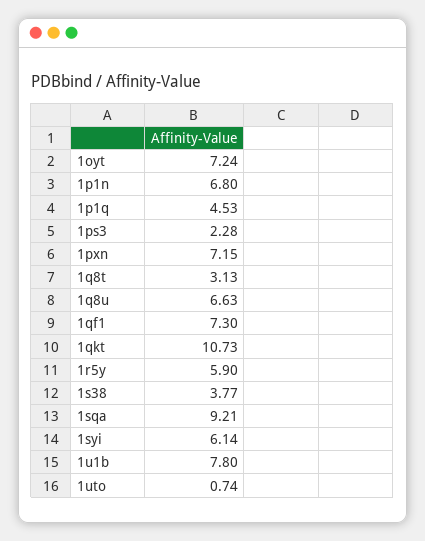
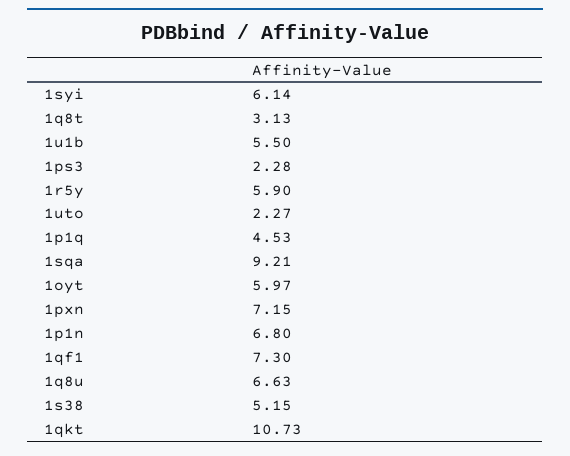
1oyt: 7.24 -> 5.97
1s38: 3.77 -> 5.15
1u1b: 7.8 -> 5.5
1uto: 0.74 -> 2.27

